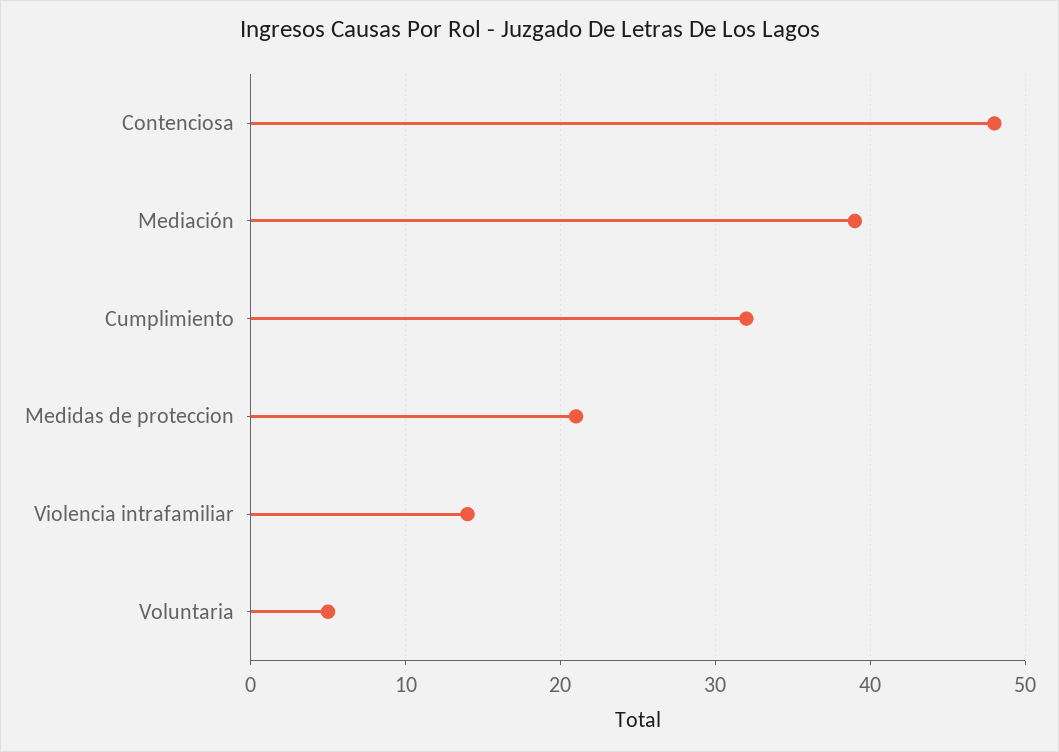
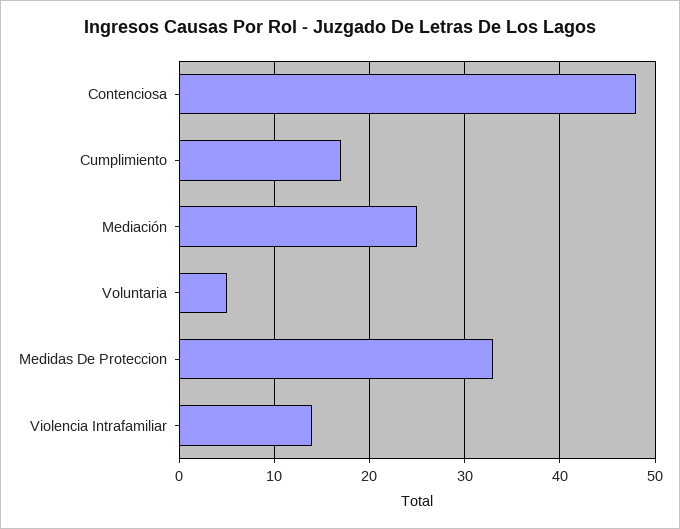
Mediación: 39 -> 25
Cumplimiento: 32 -> 17
Medidas de proteccion: 21 -> 33

